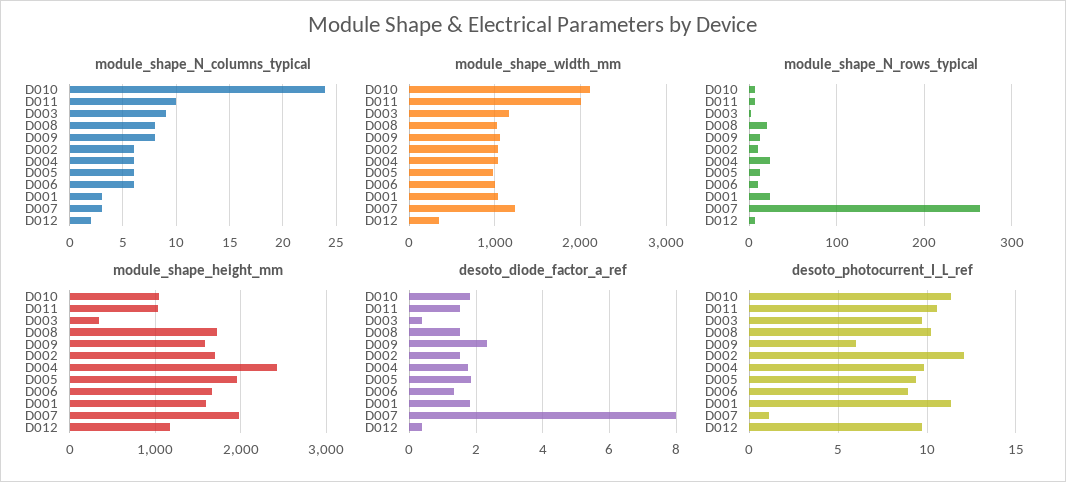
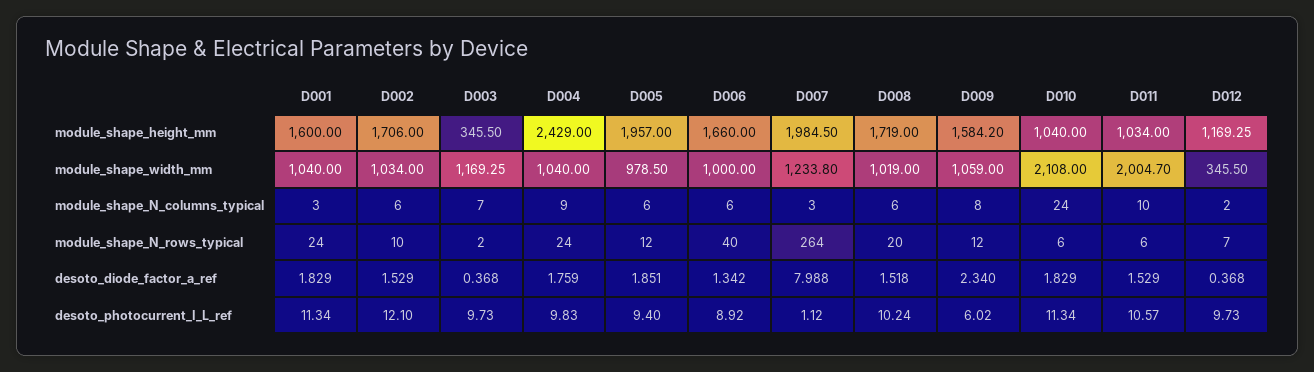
module_shape_N_columns_typical, D003: 9 -> 7
module_shape_N_columns_typical, D008: 8 -> 6
module_shape_N_columns_typical, D004: 6 -> 9
module_shape_N_rows_typical, D006: 10 -> 40

